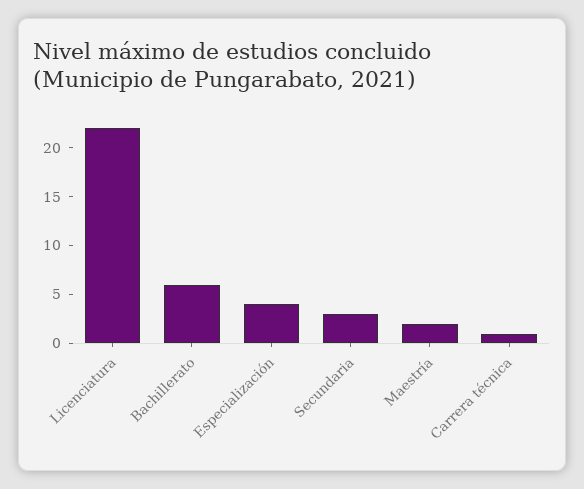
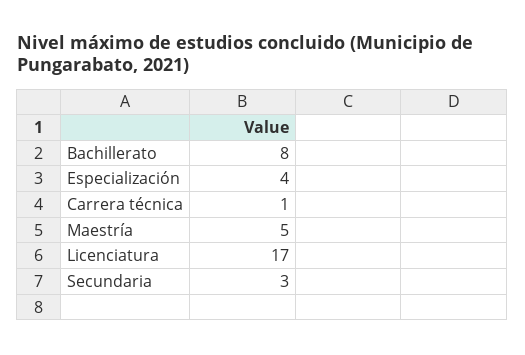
Licenciatura: 22 -> 17
Bachillerato: 6 -> 8
Maestría: 2 -> 5

